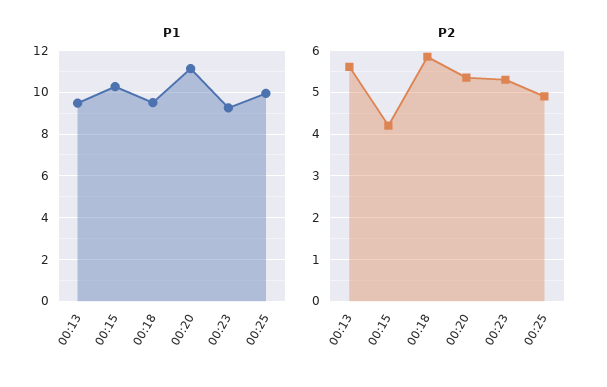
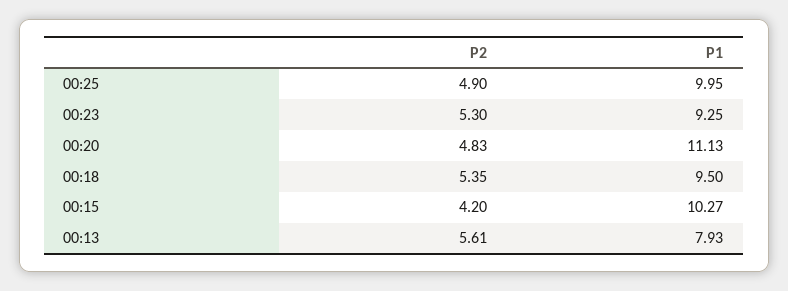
P1, 00:13: 9.5 -> 7.93
P2, 00:18: 5.8 -> 5.35
P2, 00:20: 5.4 -> 4.83

